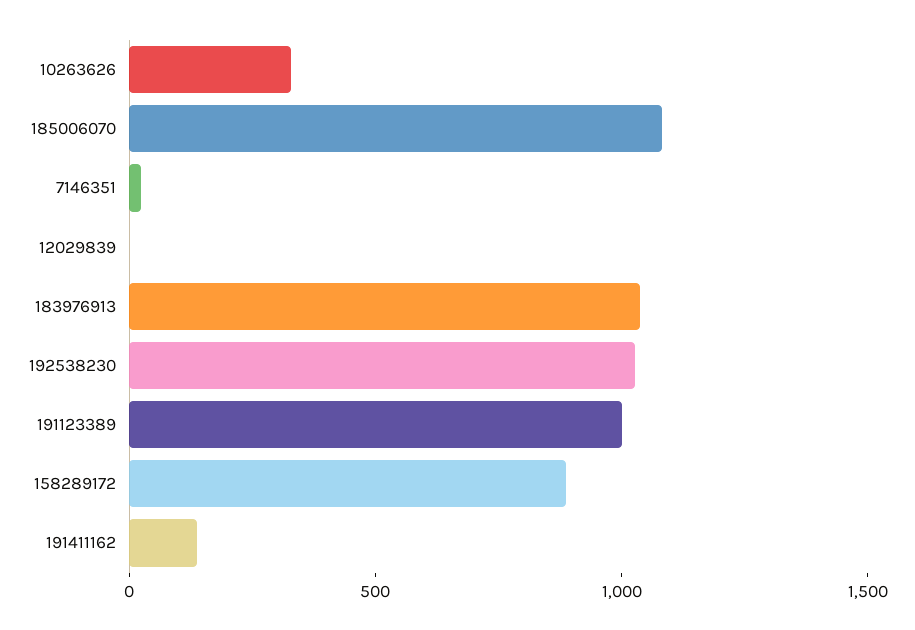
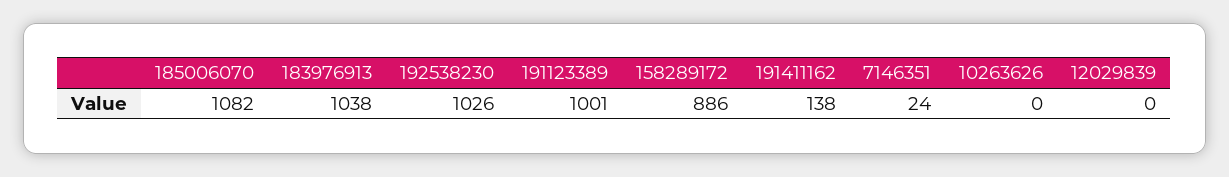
10263626: 300 -> 0

